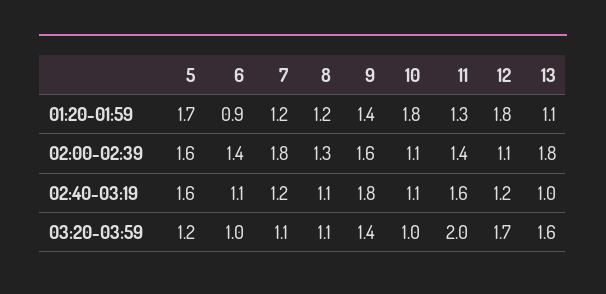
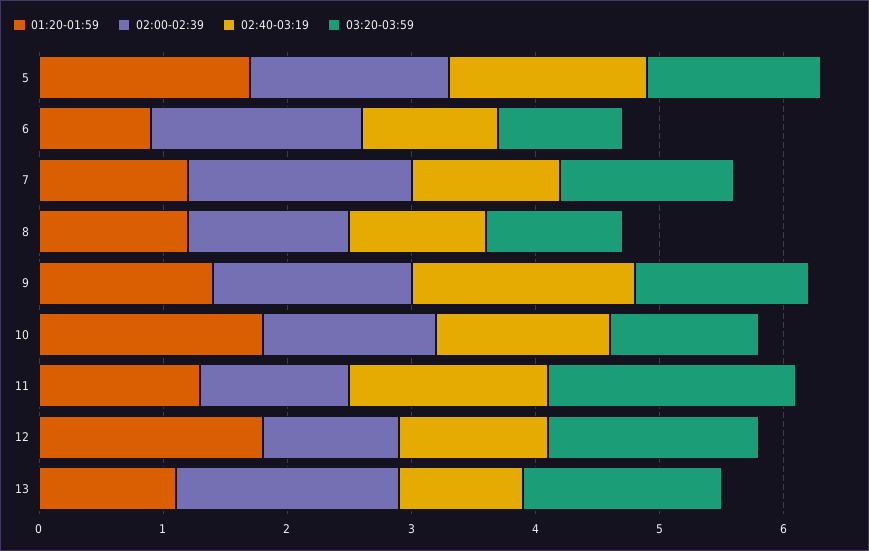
02:00-02:39, 6: 1.4 -> 1.7
02:00-02:39, 10: 1.1 -> 1.4
02:00-02:39, 11: 1.4 -> 1.2
02:40-03:19, 10: 1.1 -> 1.4
03:20-03:59, 5: 1.2 -> 1.4
03:20-03:59, 7: 1.1 -> 1.4
03:20-03:59, 10: 1 -> 1.2

